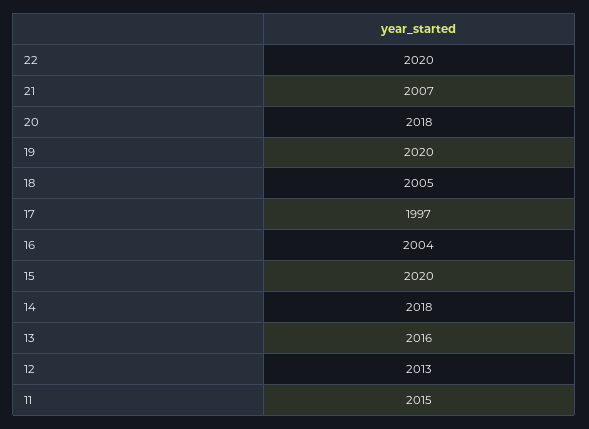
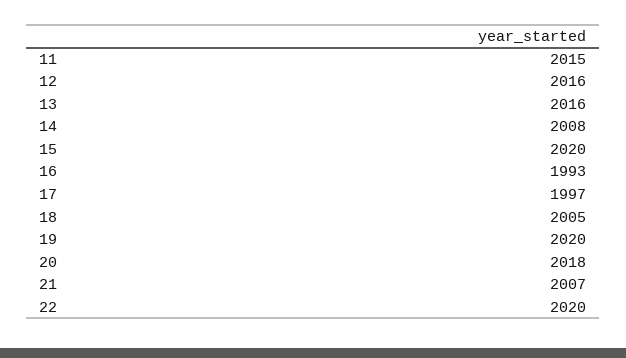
16: 2004 -> 1993
14: 2018 -> 2008
12: 2013 -> 2016

